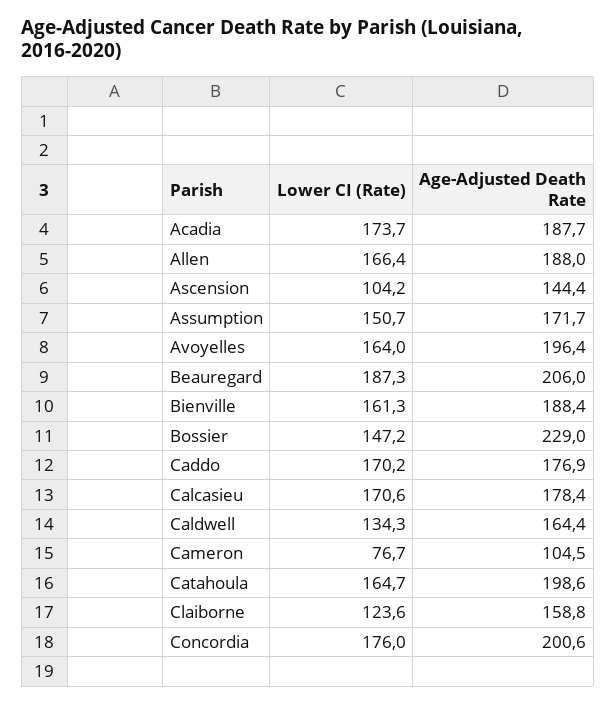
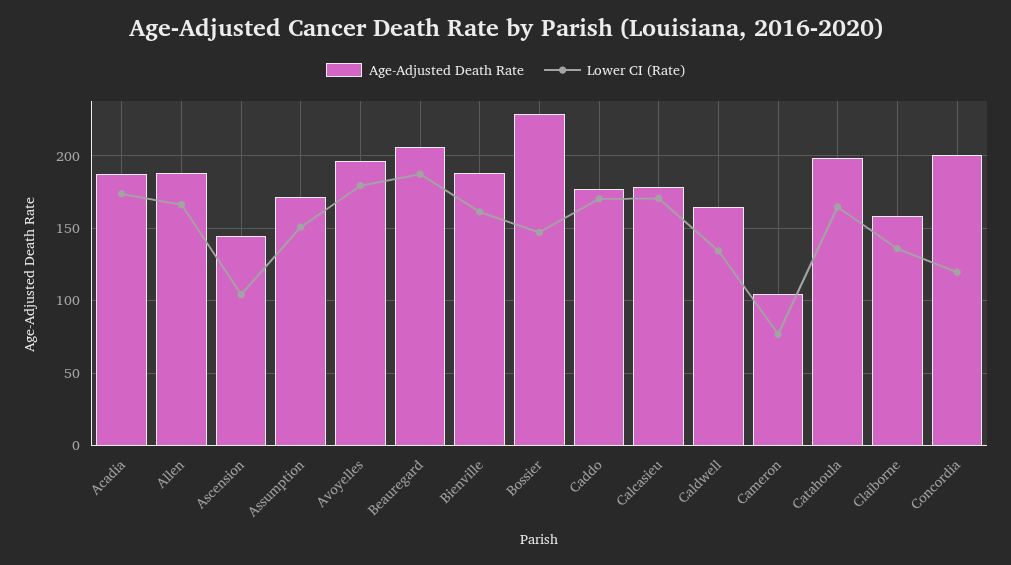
Lower CI (Rate), Avoyelles: 164 -> 180
Lower CI (Rate), Claiborne: 123.6 -> 135
Lower CI (Rate), Concordia: 176 -> 120

